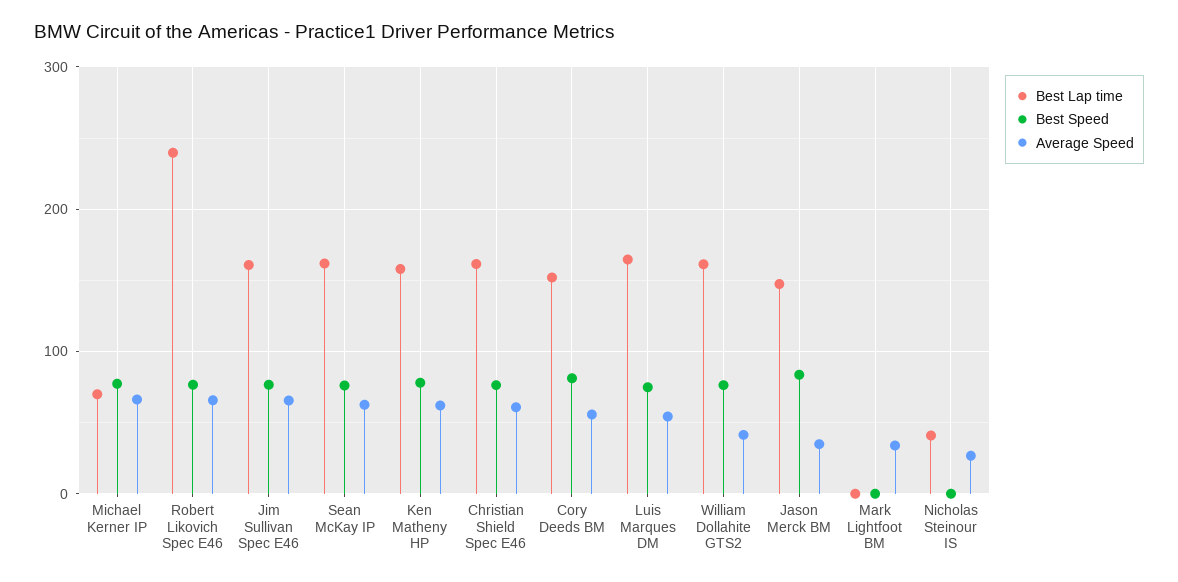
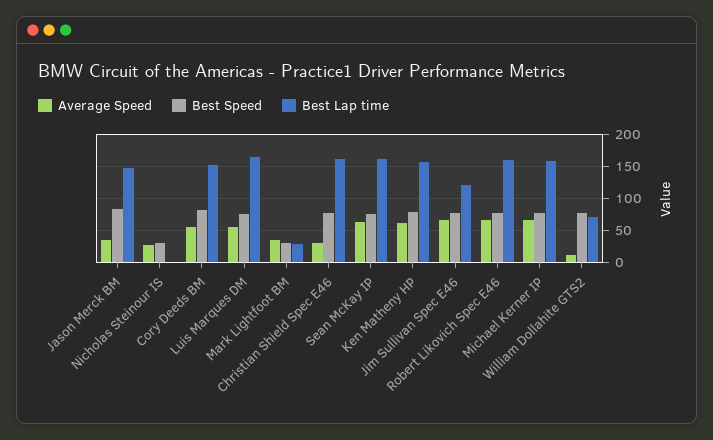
Best Lap time, Michael Kerner IP: 70 -> 160
Best Lap time, Robert Likovich Spec E46: 240 -> 160
Best Lap time, Jim Sullivan Spec E46: 160 -> 120
Average Speed, Christian Shield Spec E46: 60 -> 30
Best Lap time, William Dollahite GTS2: 160 -> 70
Average Speed, William Dollahite GTS2: 40 -> 10
Best Lap time, Mark Lightfoot BM: 0 -> 30
Best Speed, Mark Lightfoot BM: 0 -> 30
Best Lap time, Nicholas Steinour IS: 40 -> 0
Best Speed, Nicholas Steinour IS: 0 -> 30

